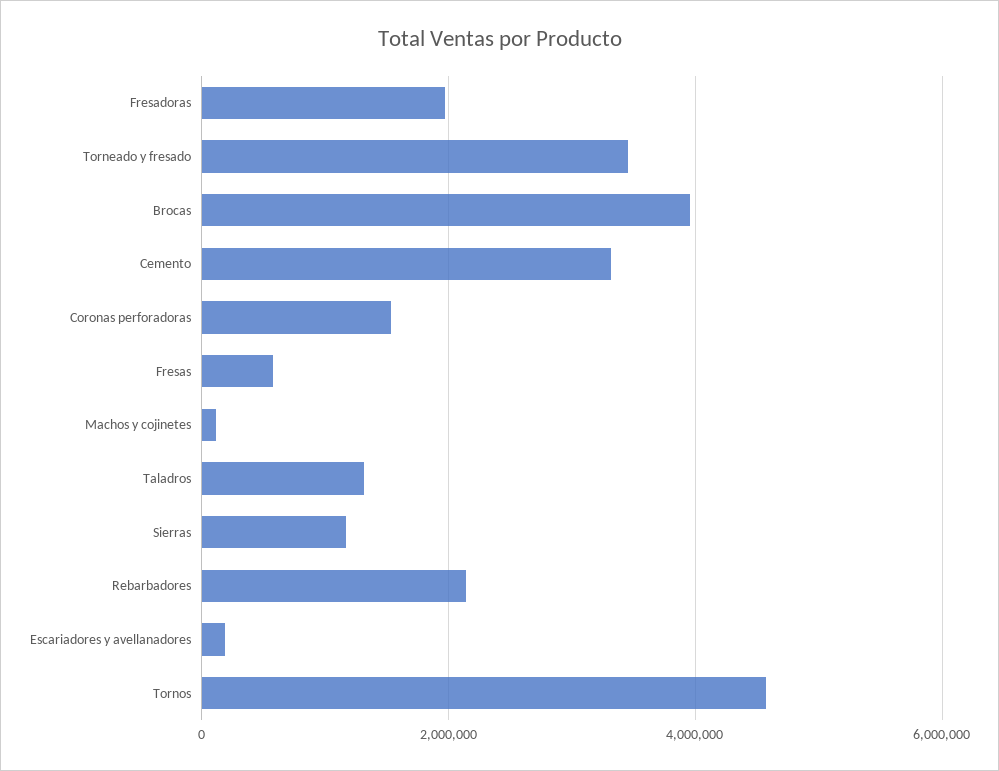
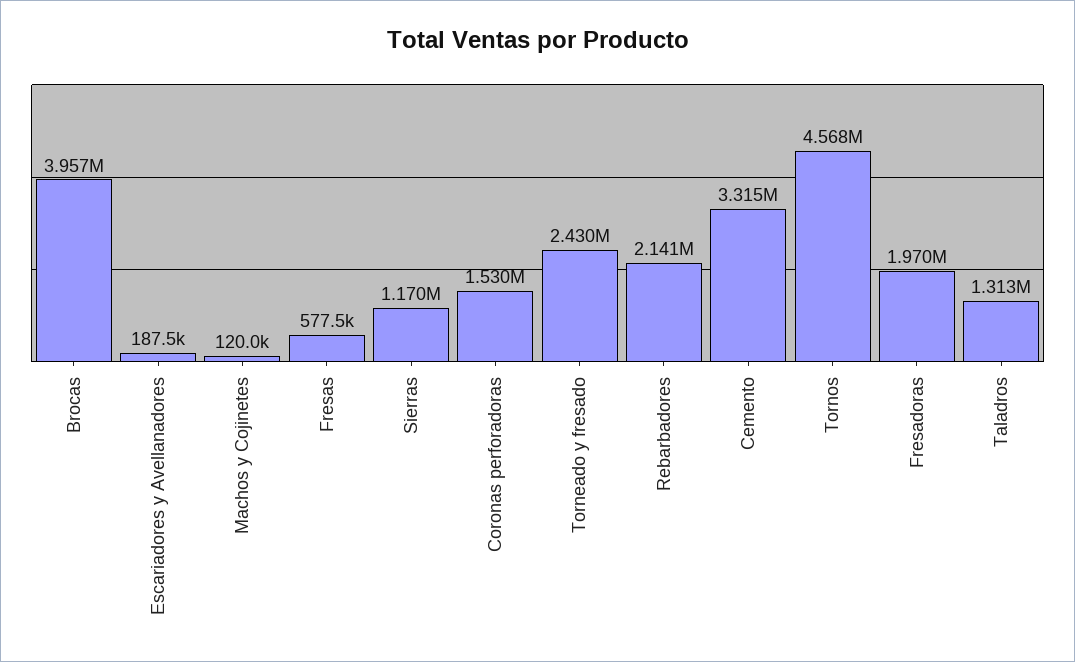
Torneado y fresado: 3400000 -> 2430000

